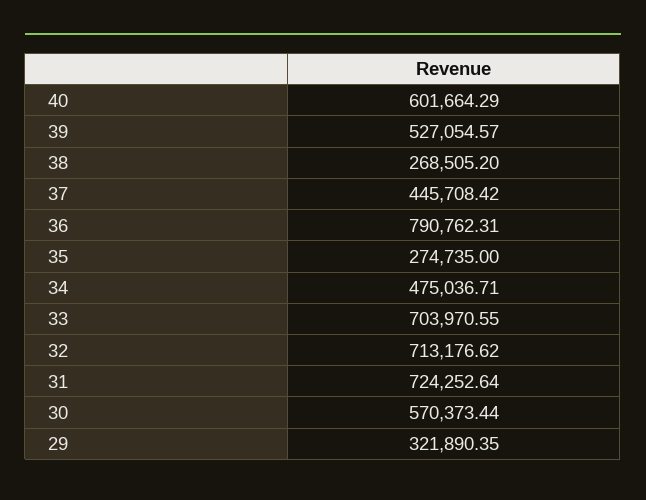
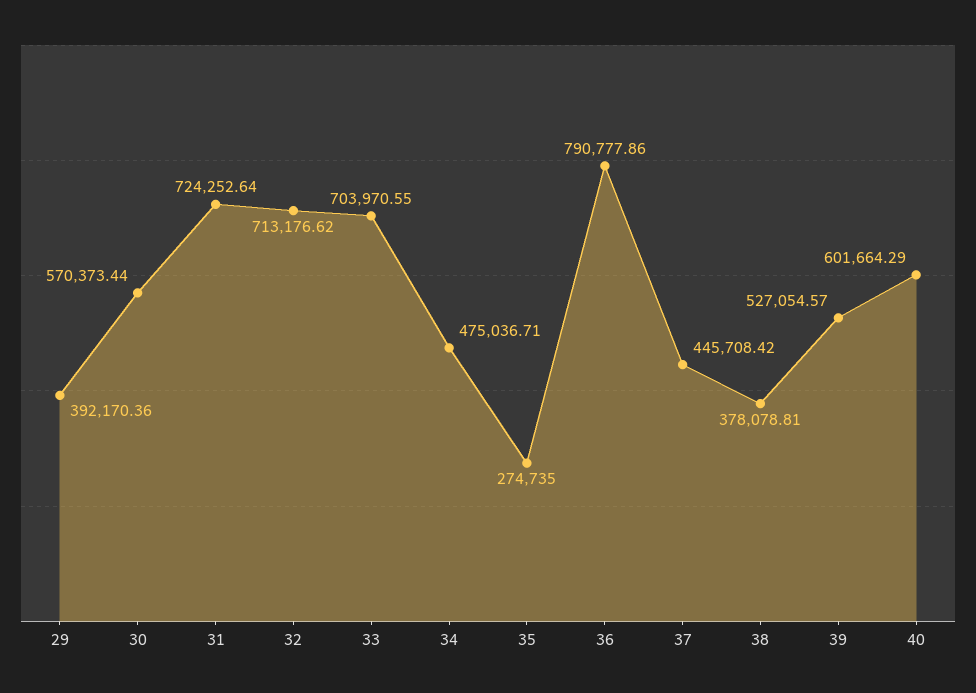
38: 268505.2 -> 378078.81
36: 790762.31 -> 790777.86
29: 321890.35 -> 392170.36

